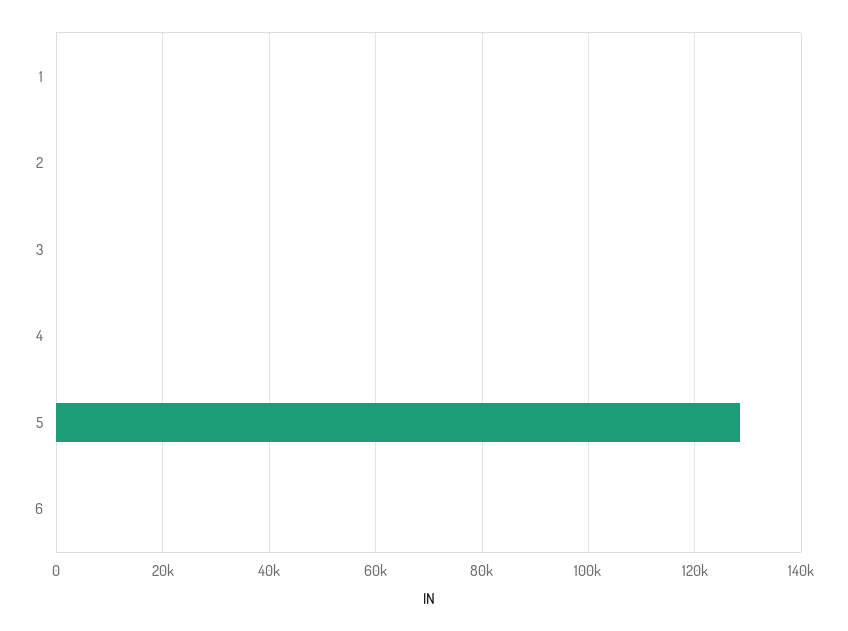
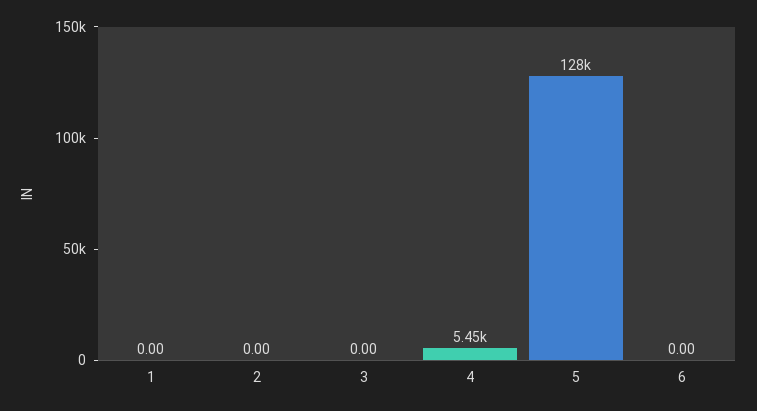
4: 0 -> 5450

